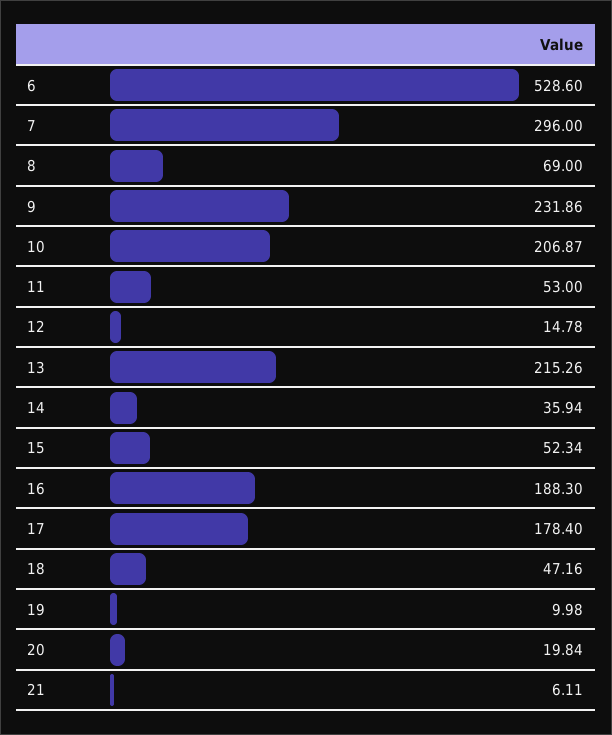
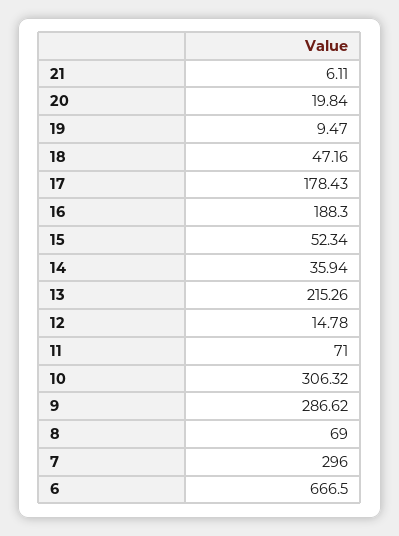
6: 528.6 -> 666.5
9: 231.86 -> 286.62
10: 206.87 -> 306.32
11: 53 -> 71
17: 178.4 -> 178.43
19: 9.98 -> 9.47

